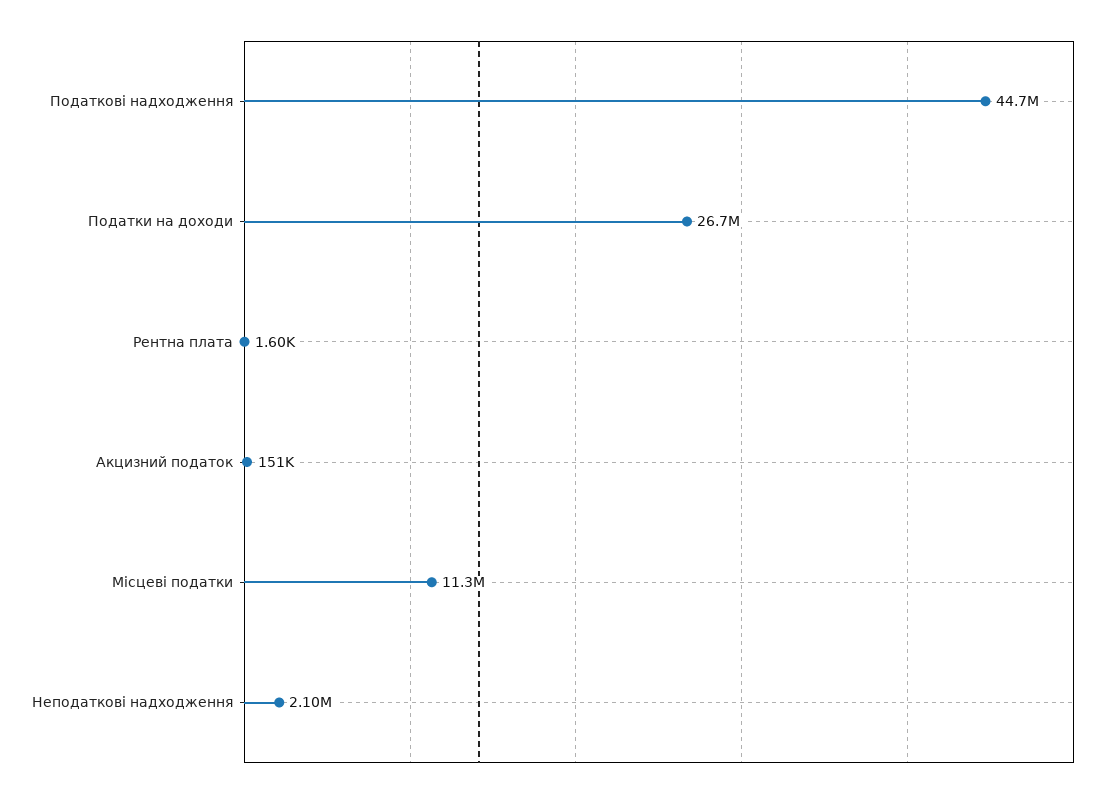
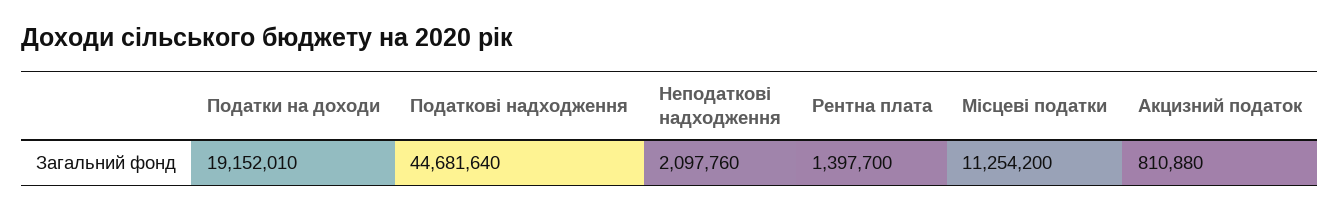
Податки на доходи: 26700000 -> 19152010
Рентна плата: 1600 -> 1397700
Акцизний податок: 151000 -> 810880

